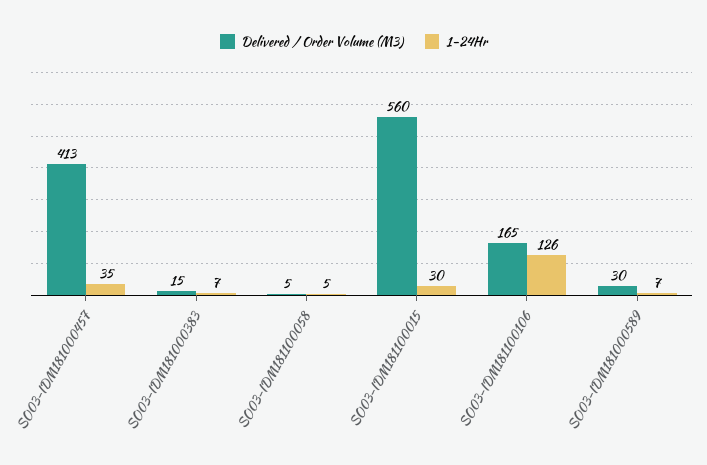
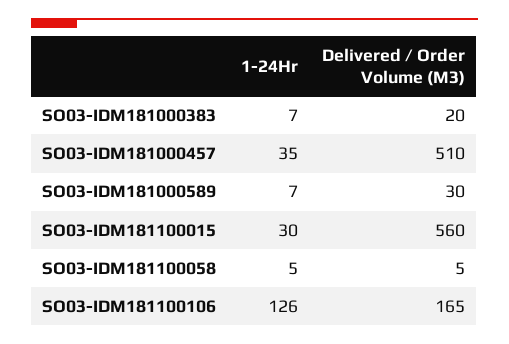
Delivered / Order Volume (M3), SO03-IDM181000457: 413 -> 510
Delivered / Order Volume (M3), SO03-IDM181000383: 15 -> 20

